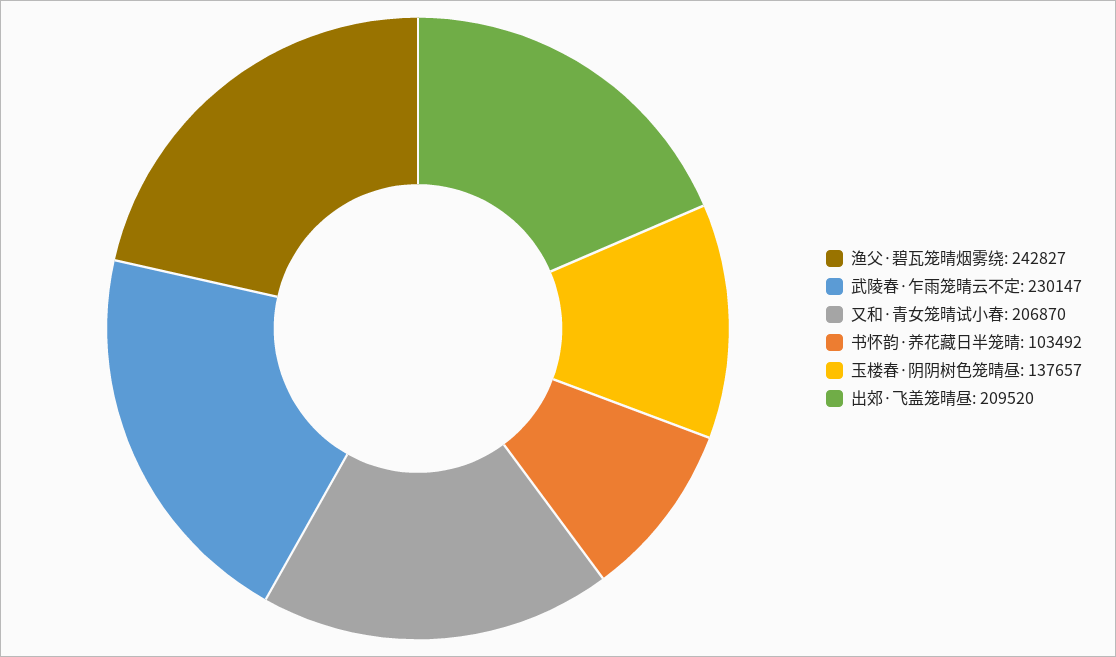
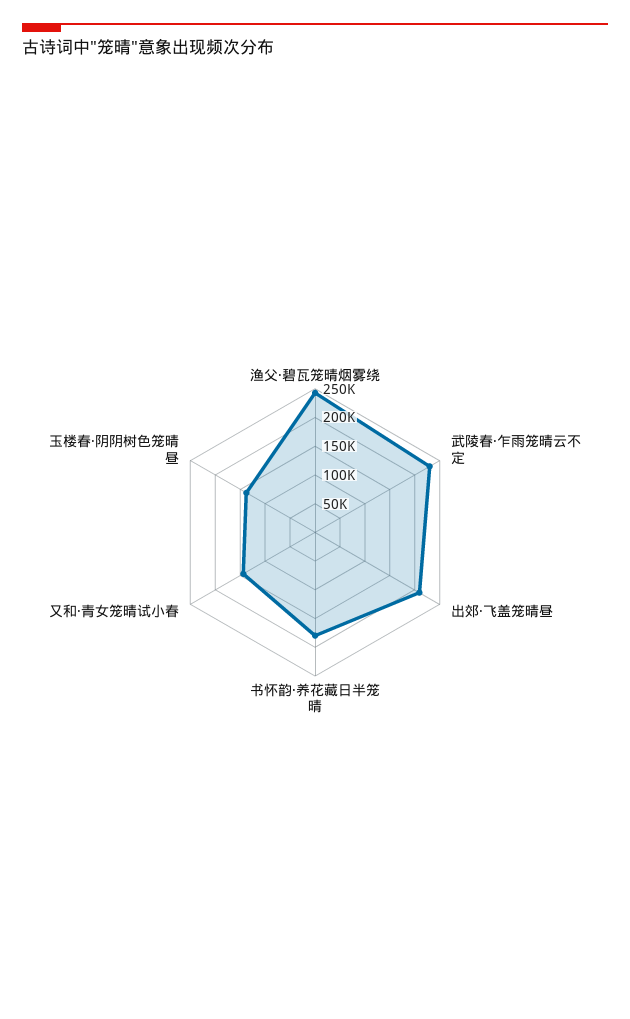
又和·青女笼晴试小春: 206870 -> 150000
书怀韵·养花藏日半笼晴: 103492 -> 175000

